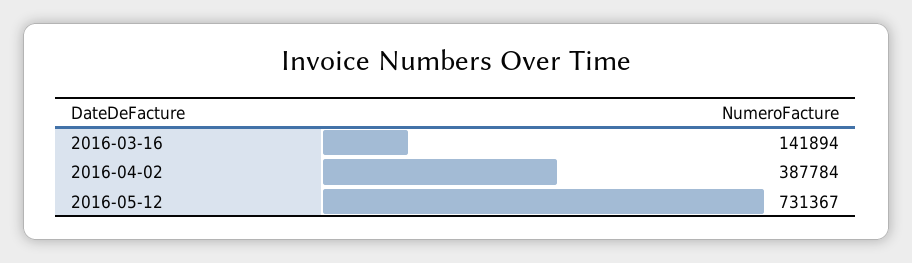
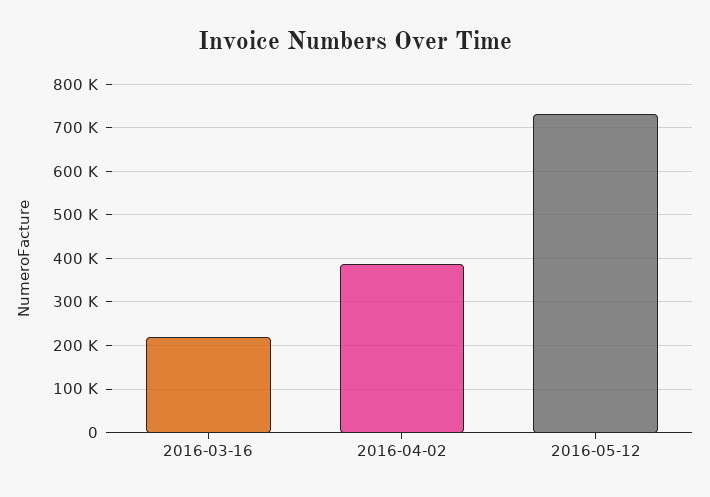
2016-03-16: 141894 -> 220000

